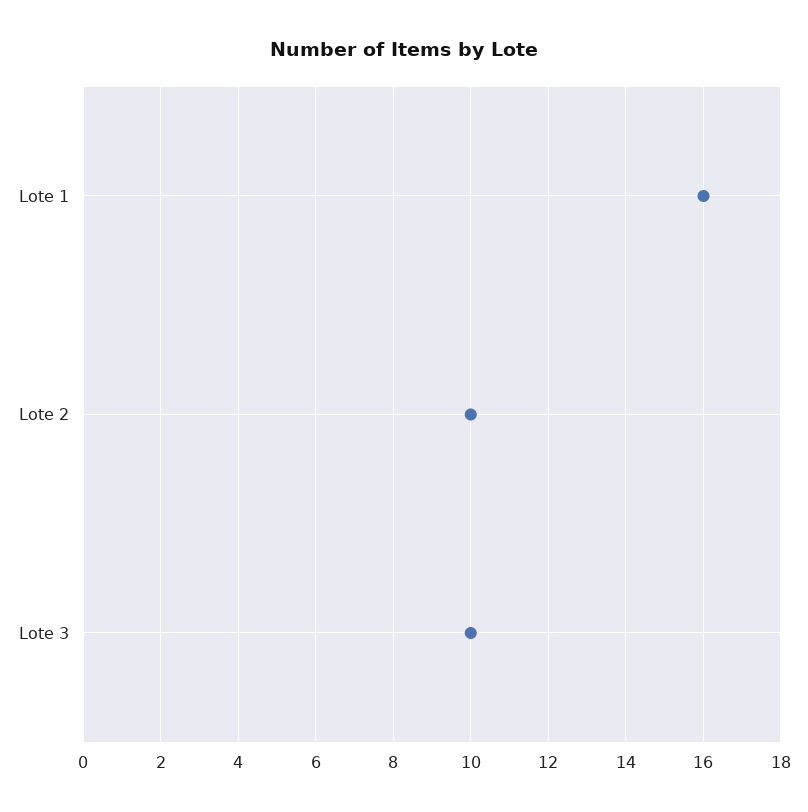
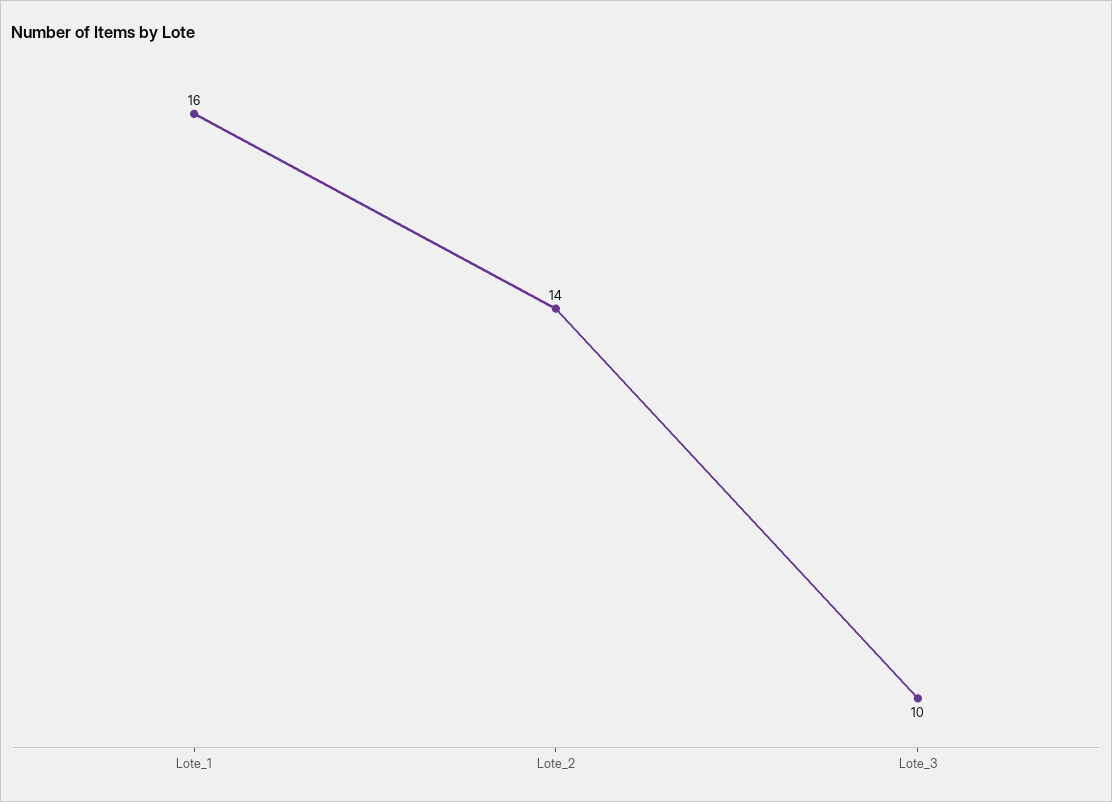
Lote 2: 10 -> 14

